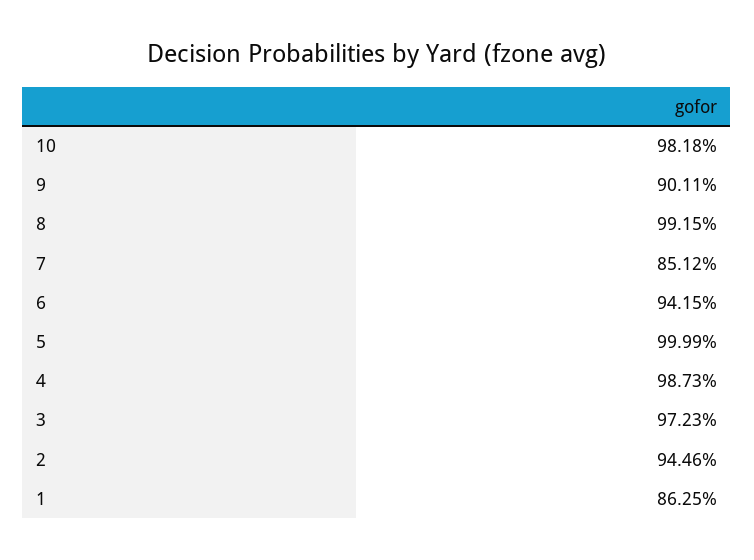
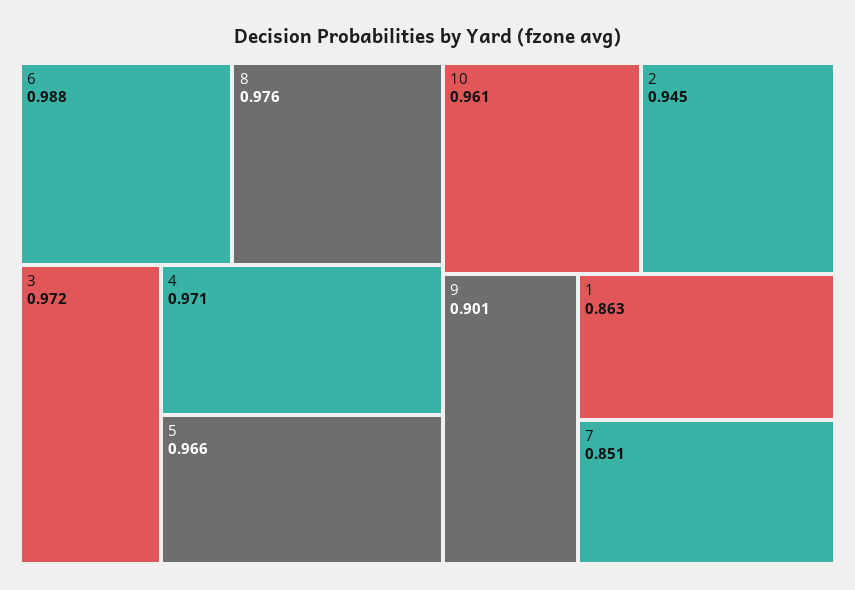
10: 0.9818 -> 0.961
8: 0.9915 -> 0.976
6: 0.9415 -> 0.988
5: 0.9999 -> 0.966
4: 0.9873 -> 0.971

